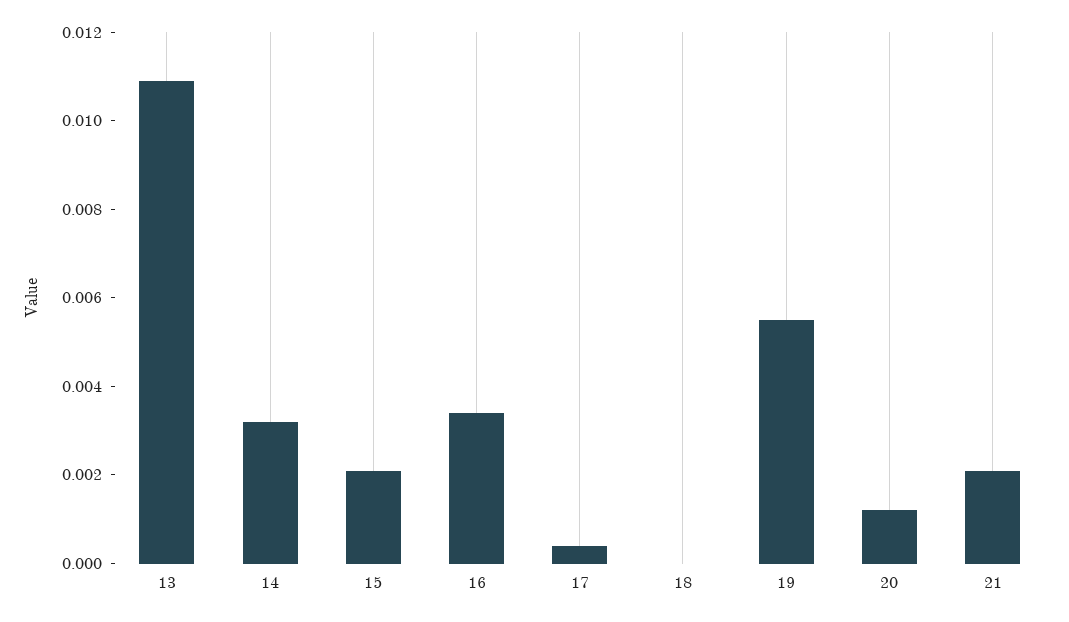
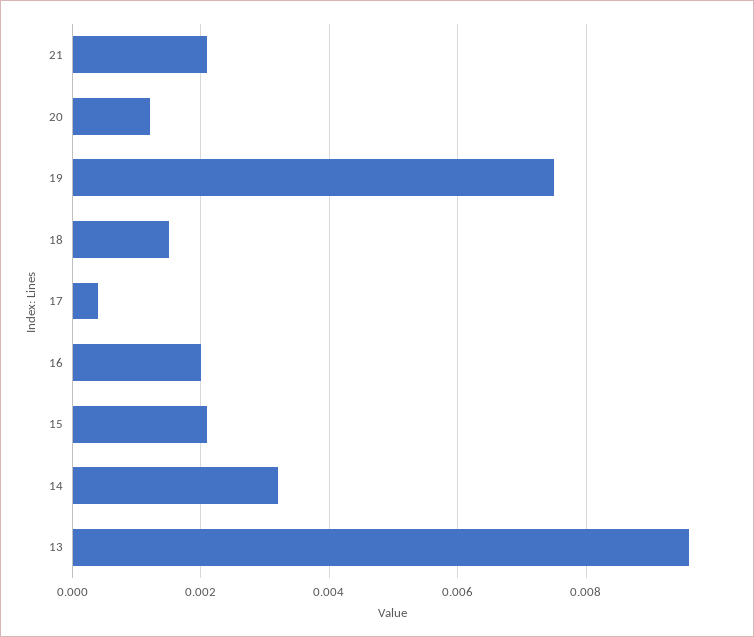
13: 0.011 -> 0.0095
16: 0.0035 -> 0.002
18: 0 -> 0.0015
19: 0.0055 -> 0.0075

